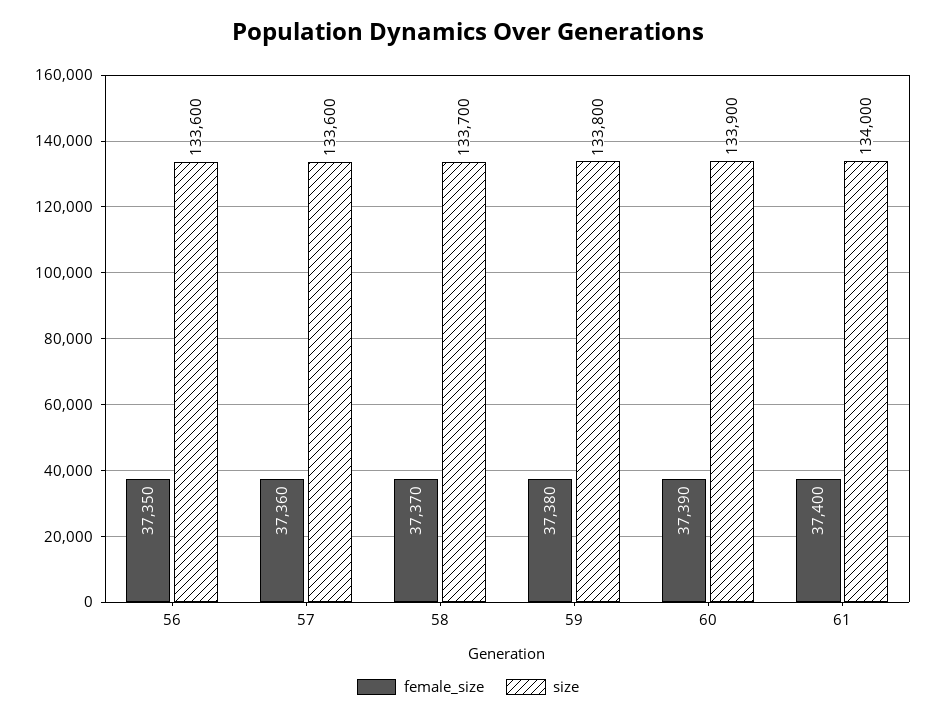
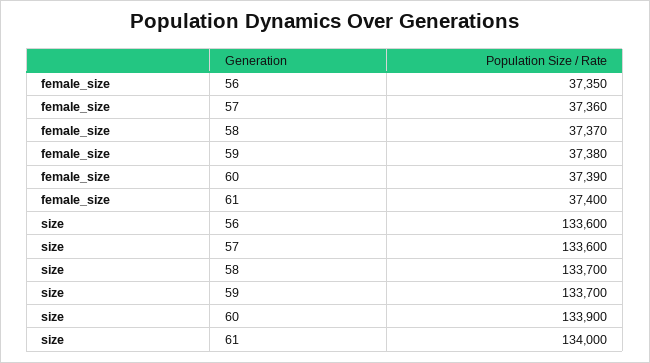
size, 59: 133800 -> 133700

